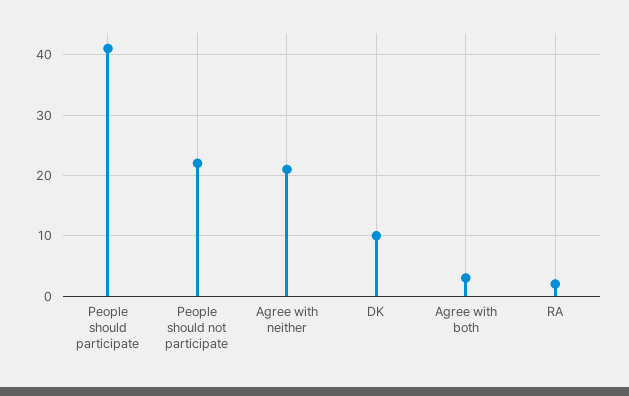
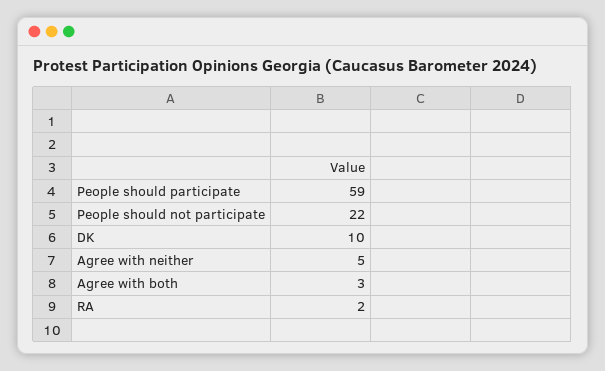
People should participate: 41 -> 59
Agree with neither: 21 -> 5

